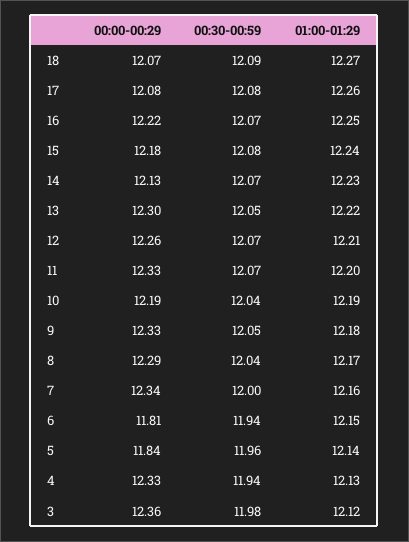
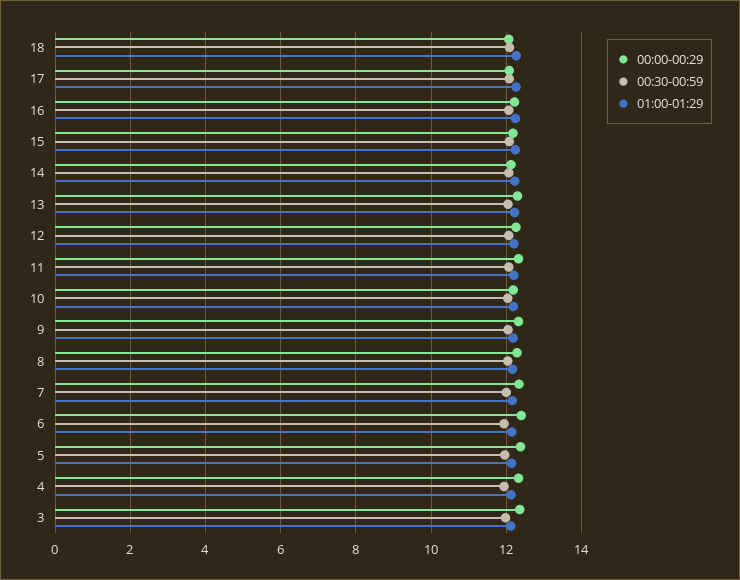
00:00-00:29, 6: 11.81 -> 12.4
00:00-00:29, 5: 11.84 -> 12.4

